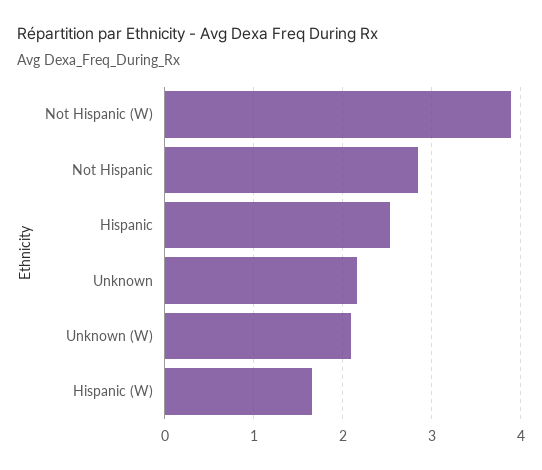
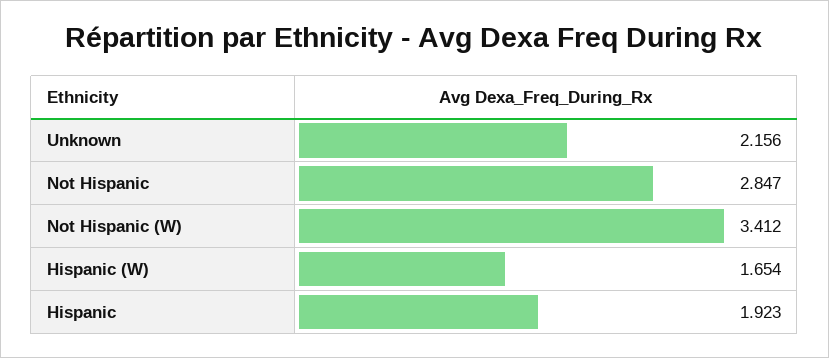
Not Hispanic (W): 3.9 -> 3.412
Hispanic: 2.5 -> 1.923
Unknown (W): 2.1 -> none

